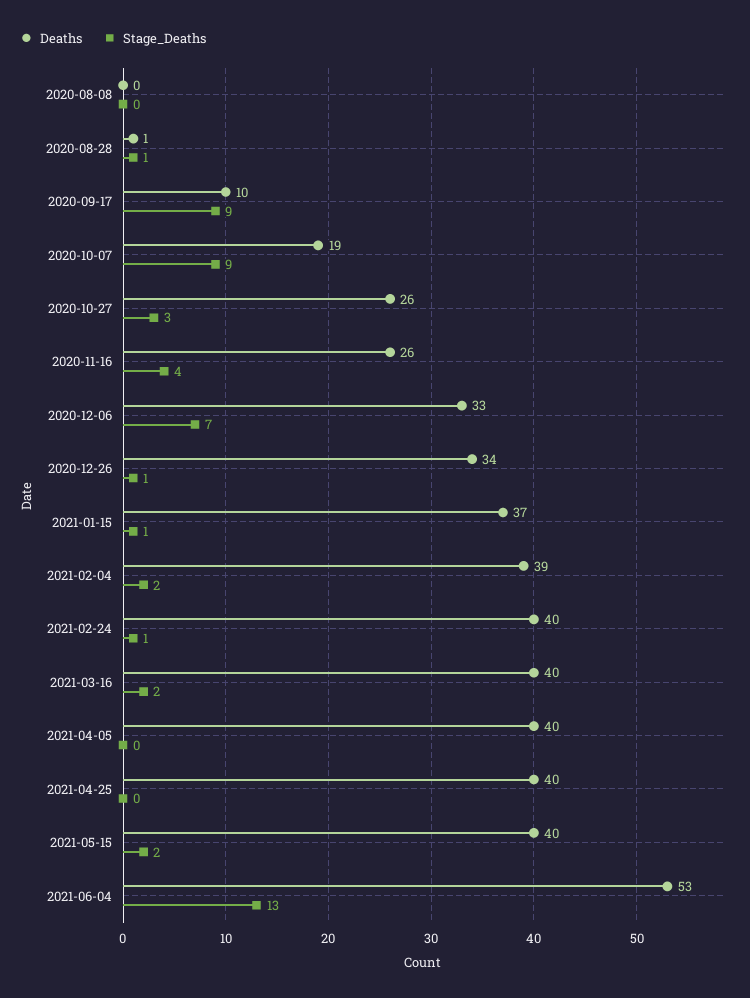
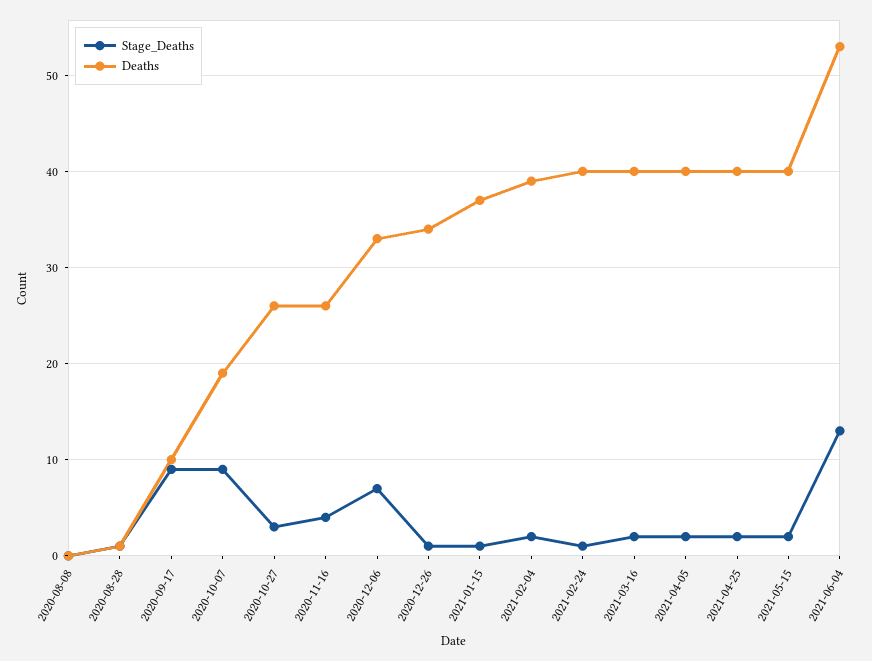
Stage_Deaths, 2021-04-05: 0 -> 2
Stage_Deaths, 2021-04-25: 0 -> 2

